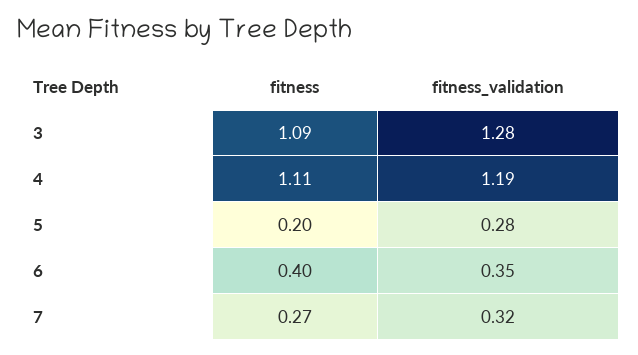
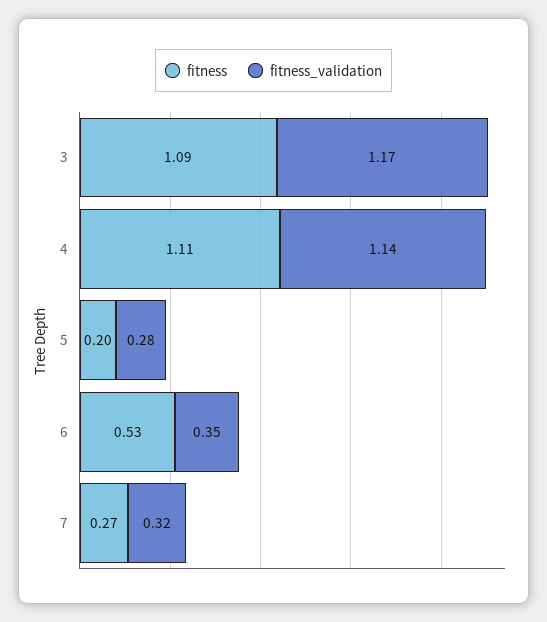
fitness_validation, 3: 1.28 -> 1.17
fitness_validation, 4: 1.19 -> 1.14
fitness, 6: 0.4 -> 0.53

